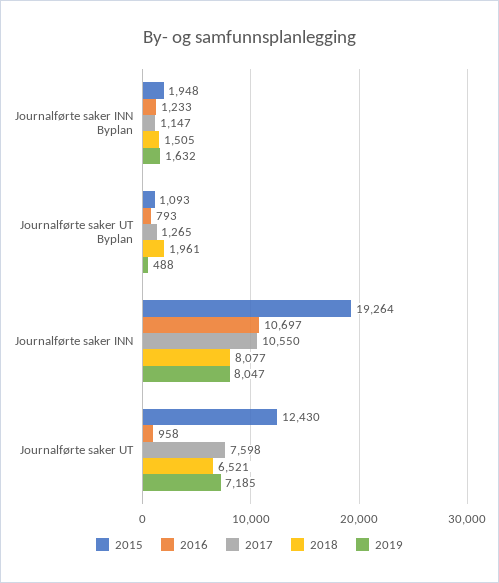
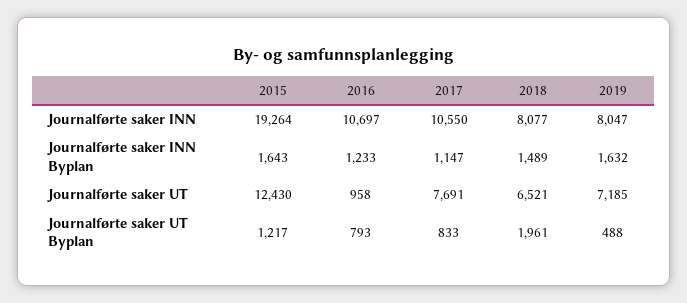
2015, Journalførte saker INN Byplan: 1948 -> 1643
2018, Journalførte saker INN Byplan: 1505 -> 1489
2015, Journalførte saker UT Byplan: 1093 -> 1217
2017, Journalførte saker UT Byplan: 1265 -> 833
2017, Journalførte saker UT: 7598 -> 7691

